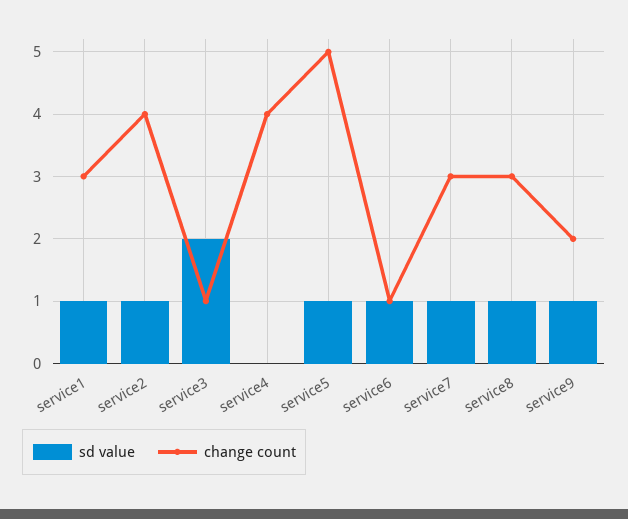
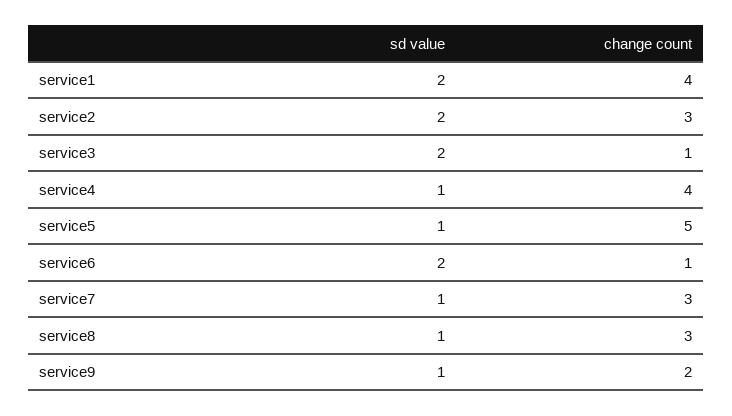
sd value, service1: 1 -> 2
change count, service1: 3 -> 4
sd value, service2: 1 -> 2
change count, service2: 4 -> 3
sd value, service4: 0 -> 1
sd value, service6: 1 -> 2

